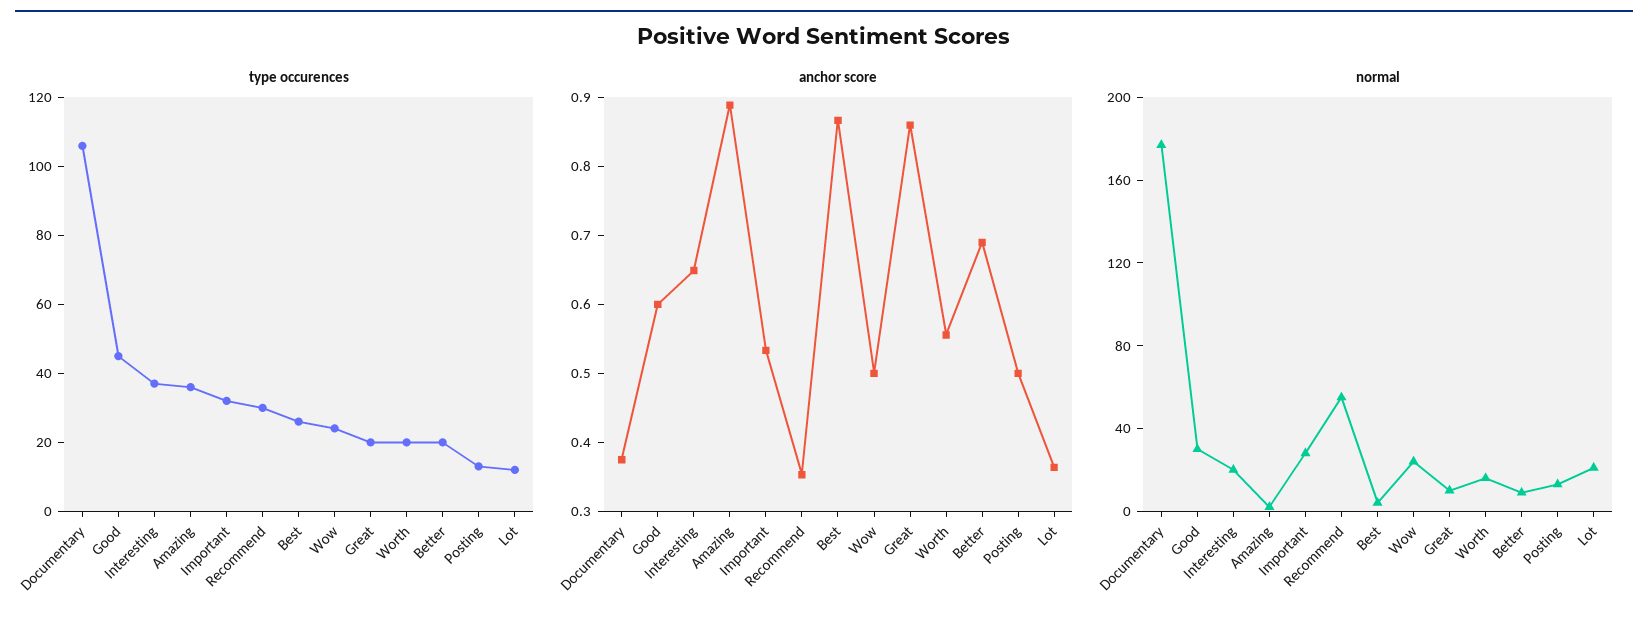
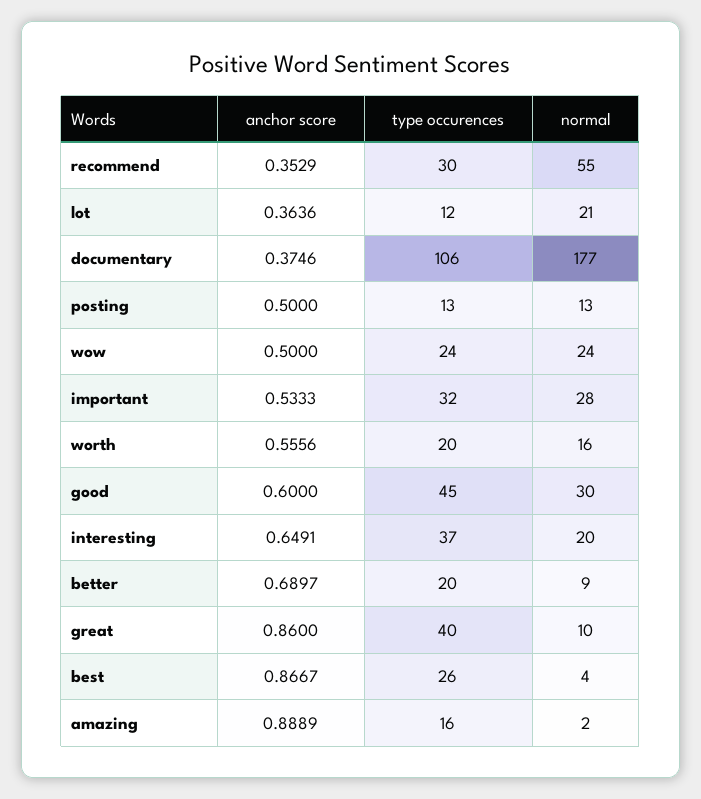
type occurences, Amazing: 35 -> 16
type occurences, Great: 20 -> 40

